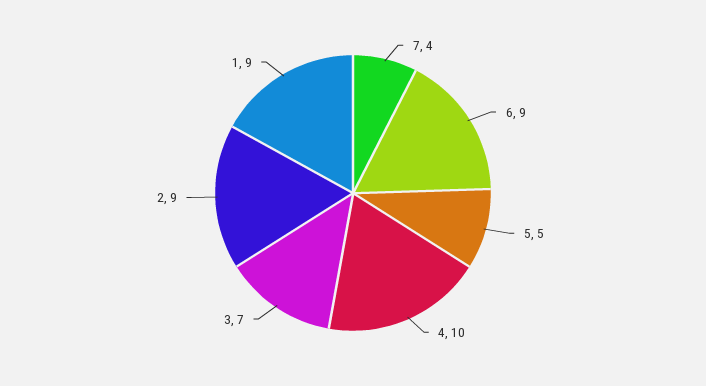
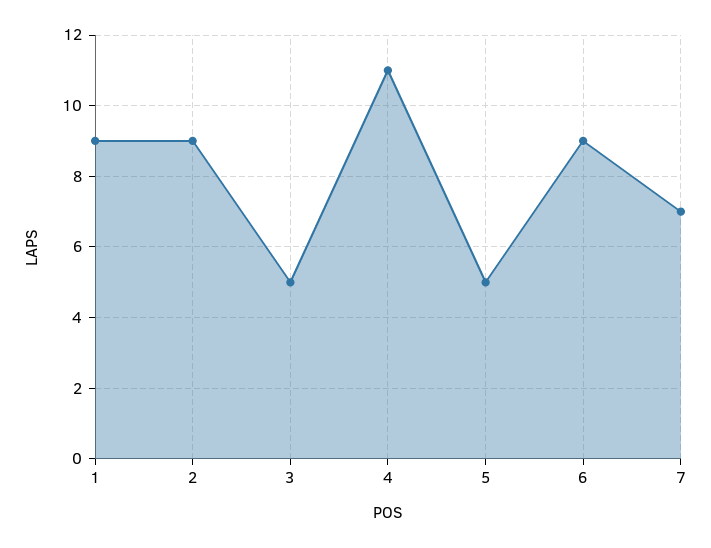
7: 4 -> 7
4: 10 -> 11
3: 7 -> 5

